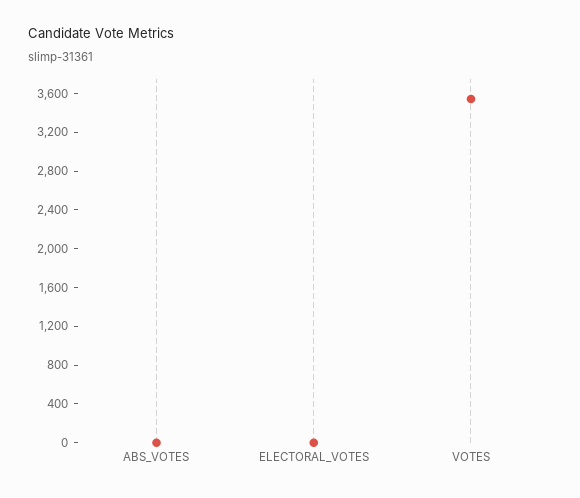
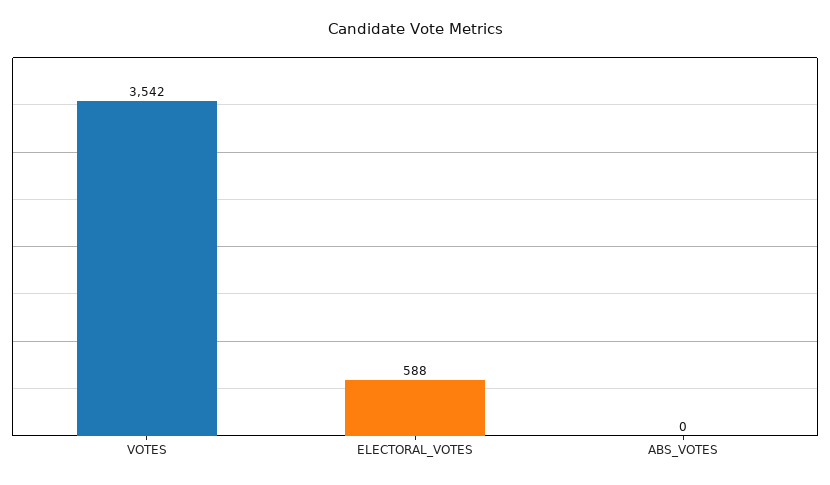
ELECTORAL_VOTES: 0 -> 588

